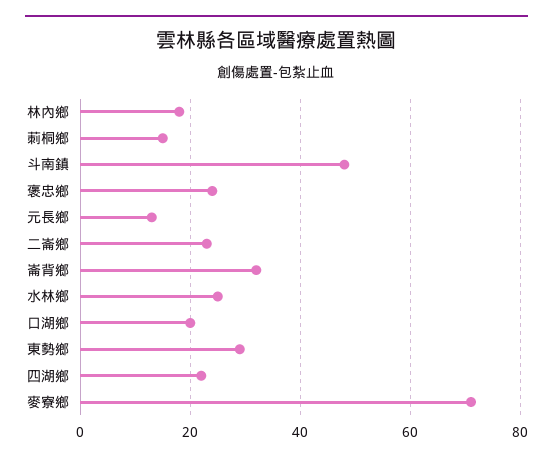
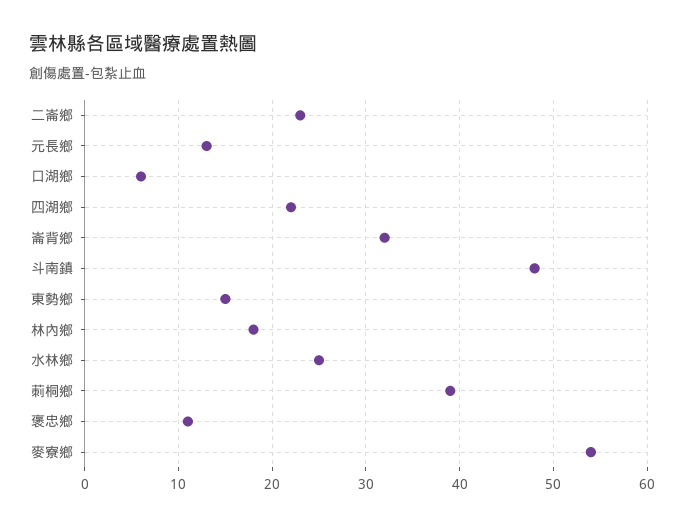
莿桐鄉: 15 -> 39
褒忠鄉: 25 -> 11
口湖鄉: 20 -> 6
東勢鄉: 30 -> 15
麥寮鄉: 70 -> 54

